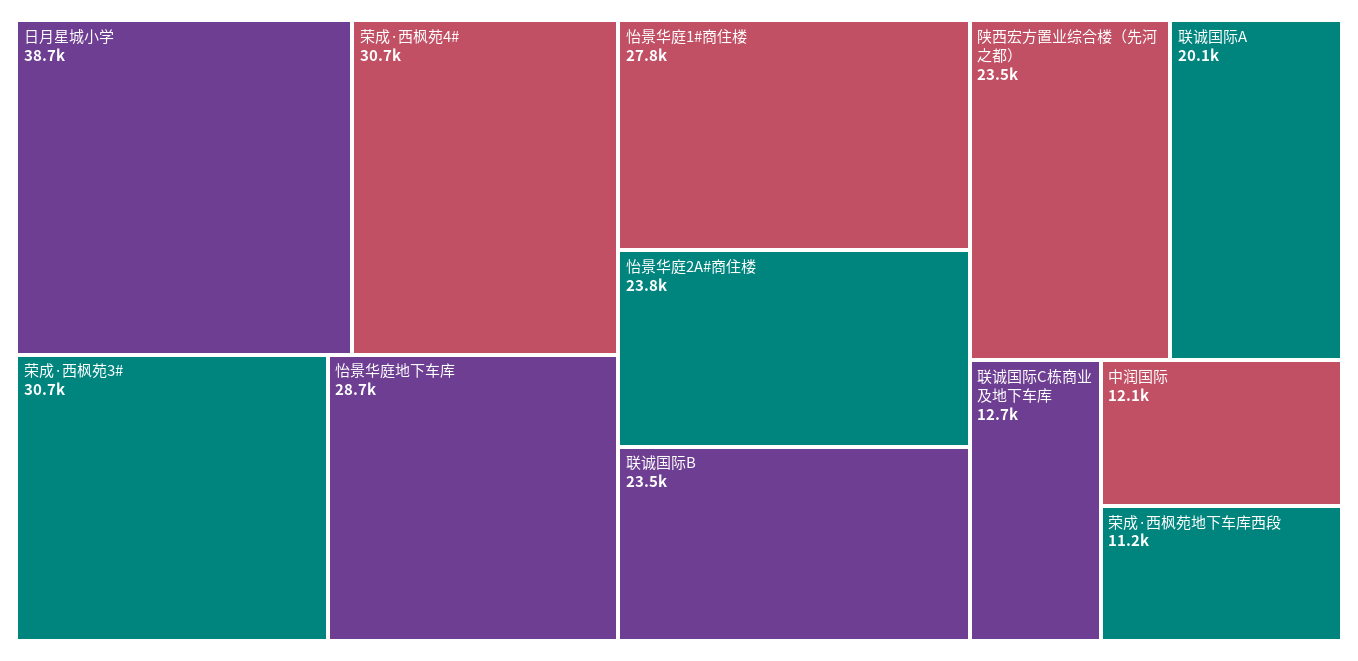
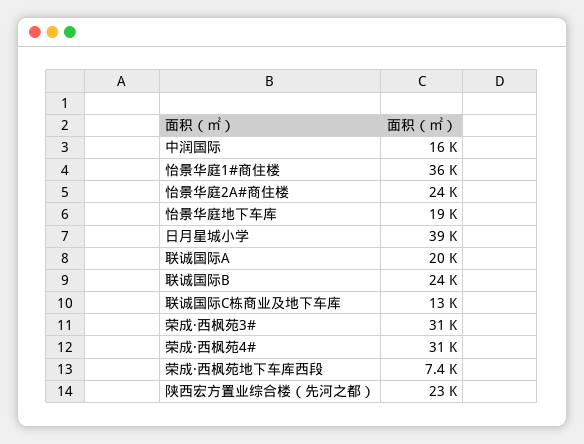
怡景华庭地下车库: 28700 -> 19000
怡景华庭1#商住楼: 27800 -> 36000
中润国际: 12100 -> 16000
荣成·西枫苑地下车库西段: 11200 -> 7400

